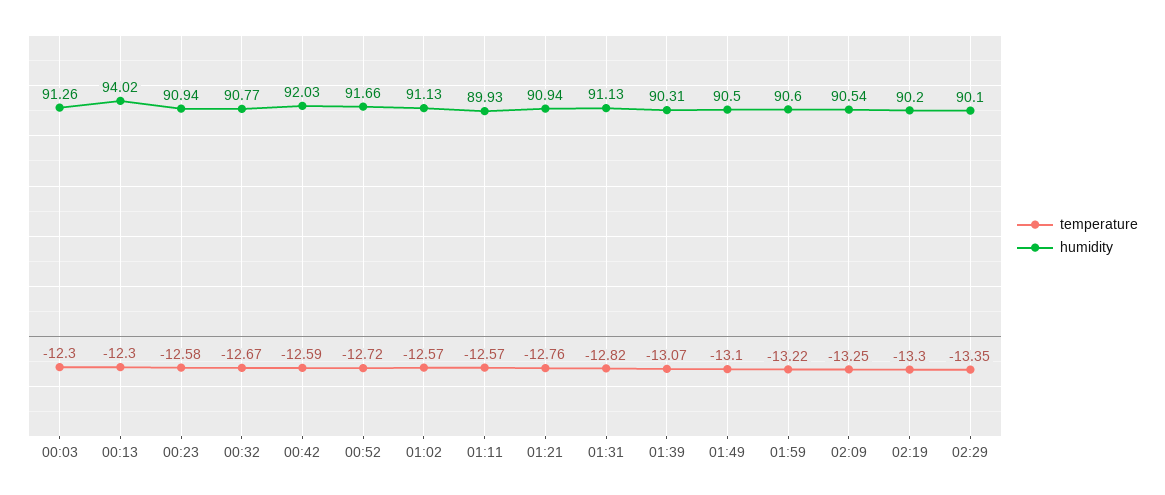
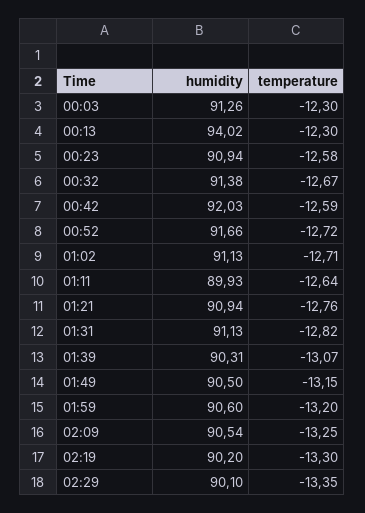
humidity, 00:32: 90.77 -> 91.38
temperature, 01:02: -12.57 -> -12.71
temperature, 01:11: -12.57 -> -12.64
temperature, 01:49: -13.1 -> -13.15
temperature, 01:59: -13.22 -> -13.2

